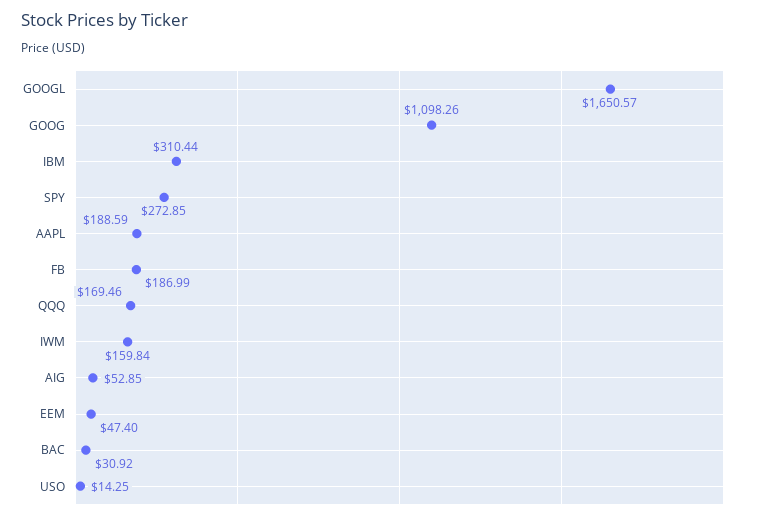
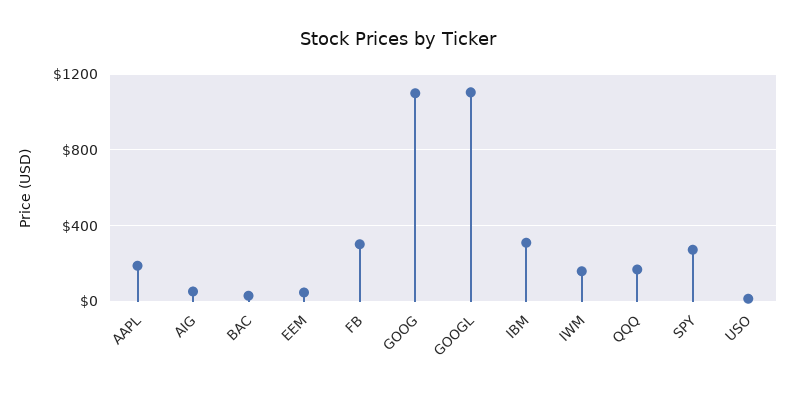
GOOGL: 1650.57 -> 1100
FB: 186.99 -> 300

